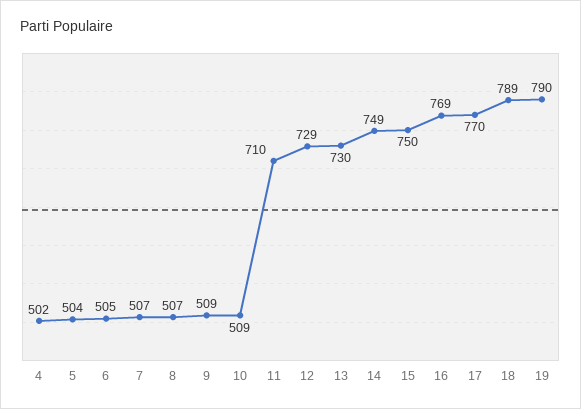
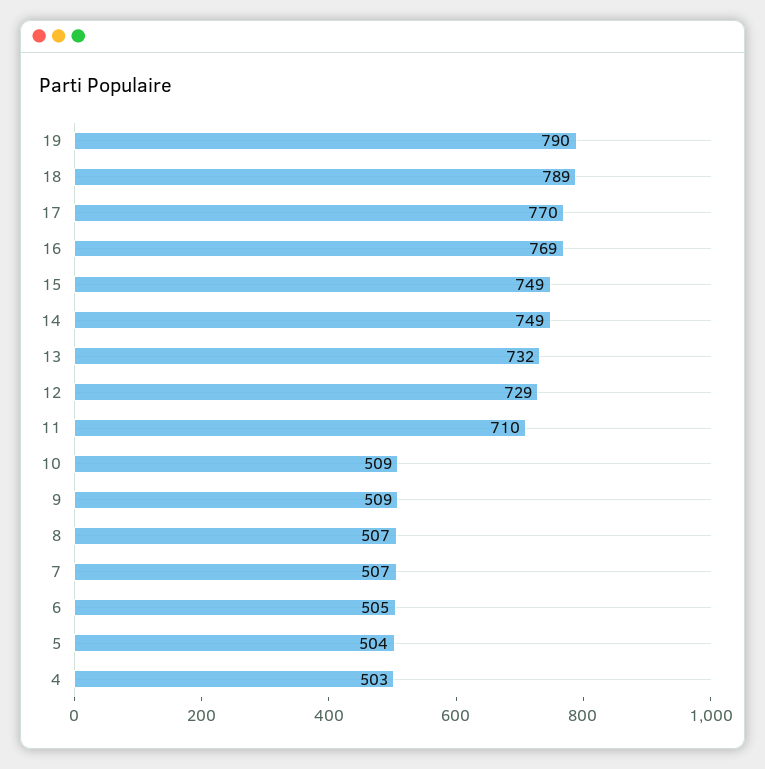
4: 502 -> 503
13: 730 -> 732
15: 750 -> 749

